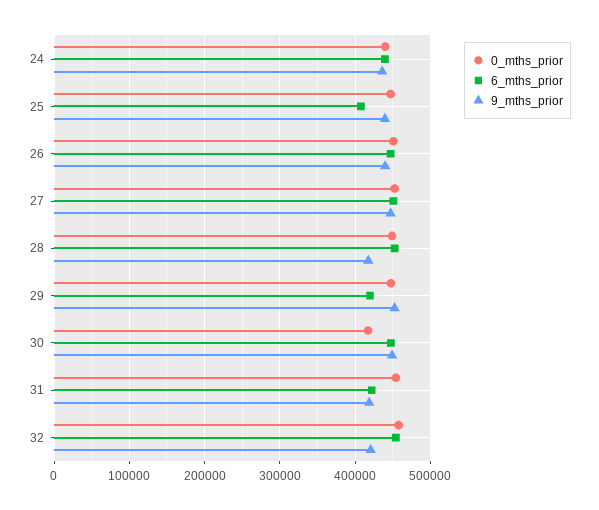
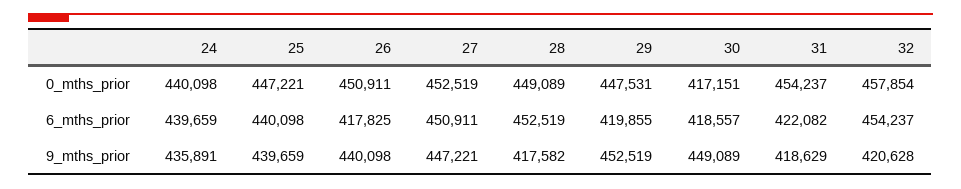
6_mths_prior, 25: 410000 -> 440098
6_mths_prior, 26: 450000 -> 417825
6_mths_prior, 30: 450000 -> 418557

